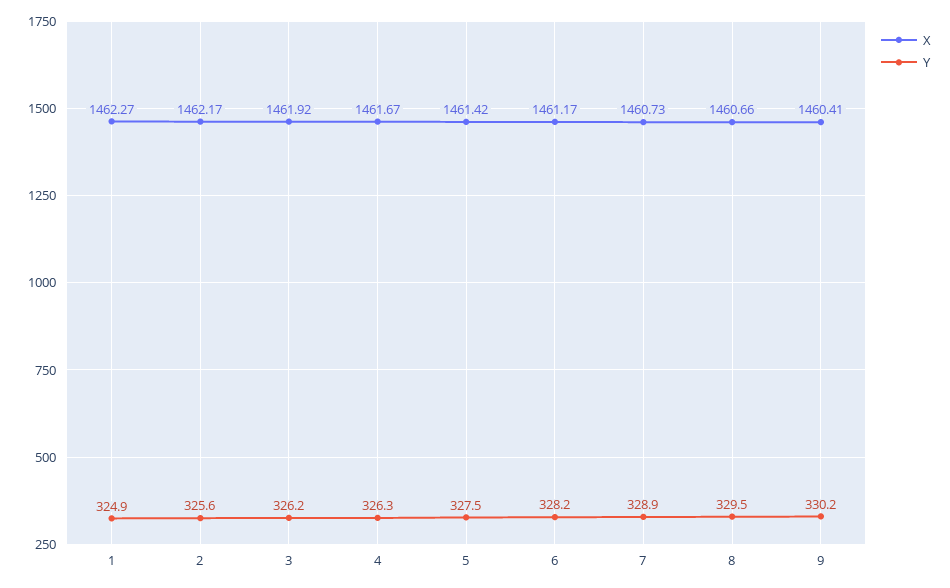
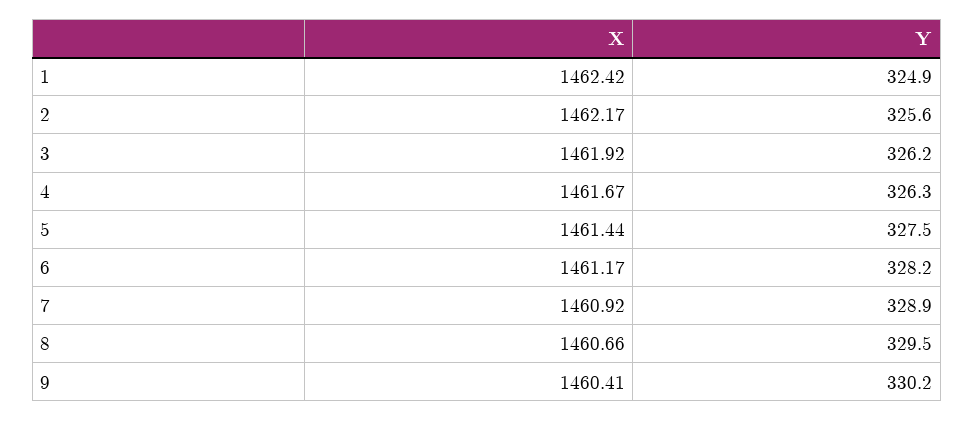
X, 1: 1462.27 -> 1462.42
X, 5: 1461.42 -> 1461.44
X, 7: 1460.73 -> 1460.92

